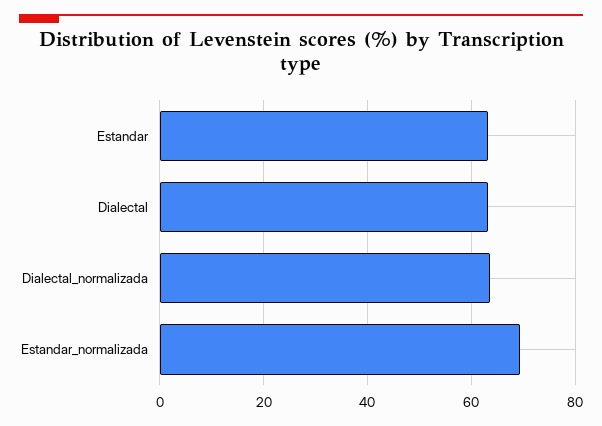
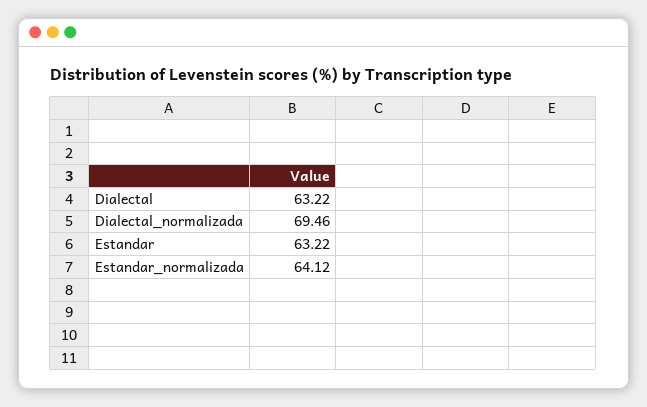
Dialectal_normalizada: 64 -> 69.46
Estandar_normalizada: 70 -> 64.12

